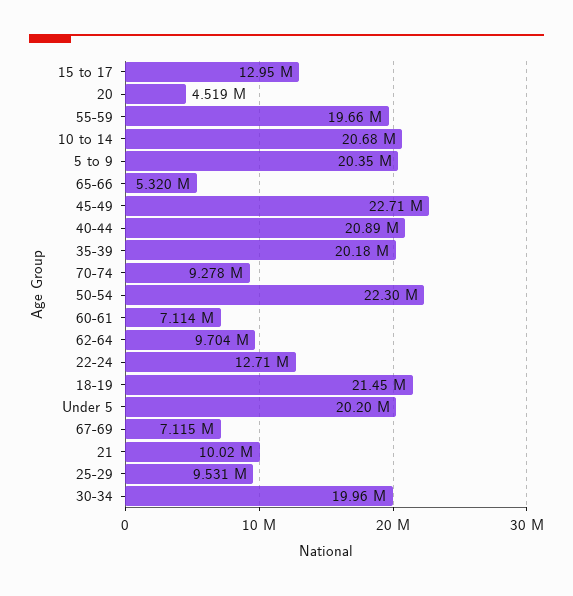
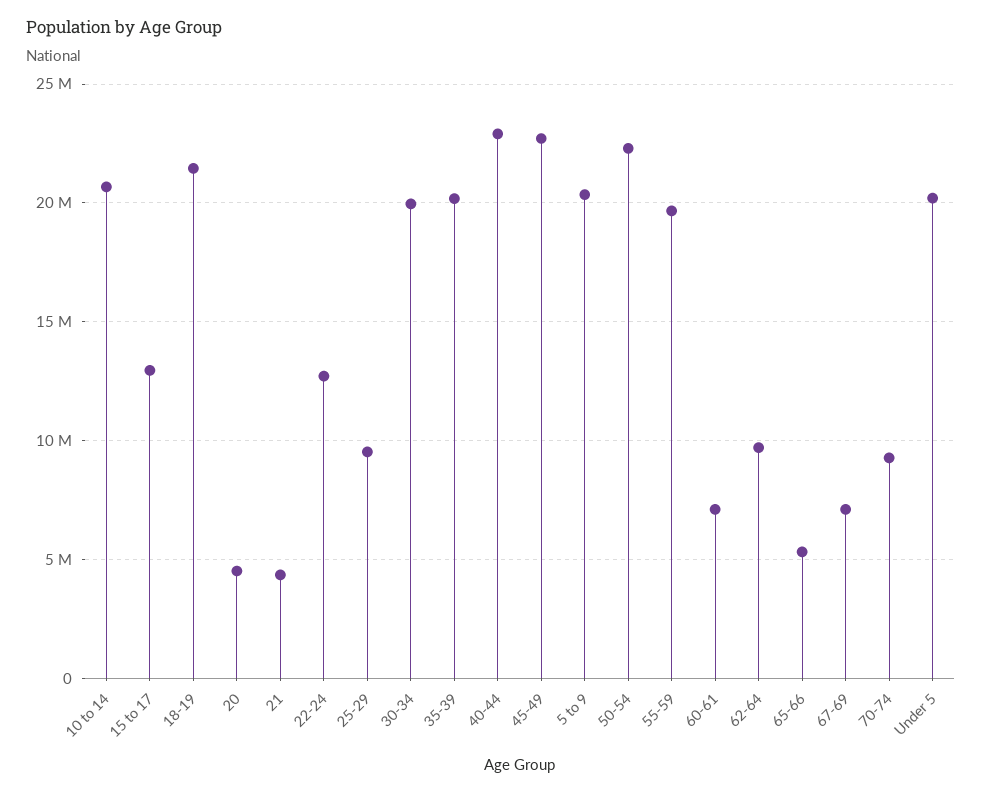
40-44: 20890000 -> 23000000
21: 10020000 -> 4500000

